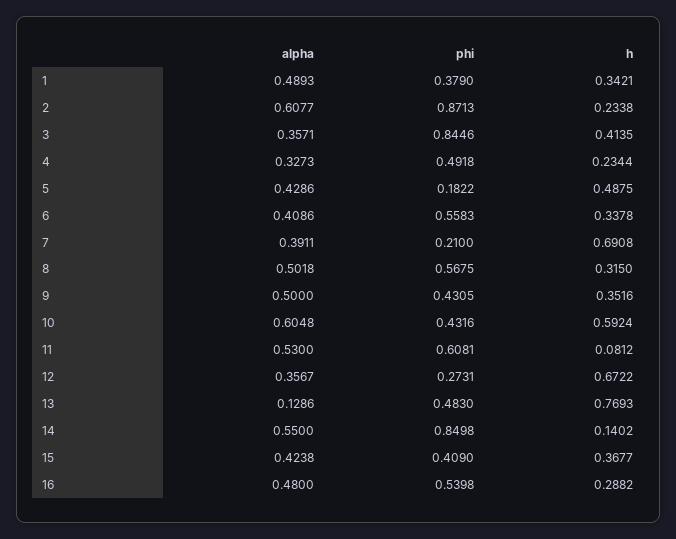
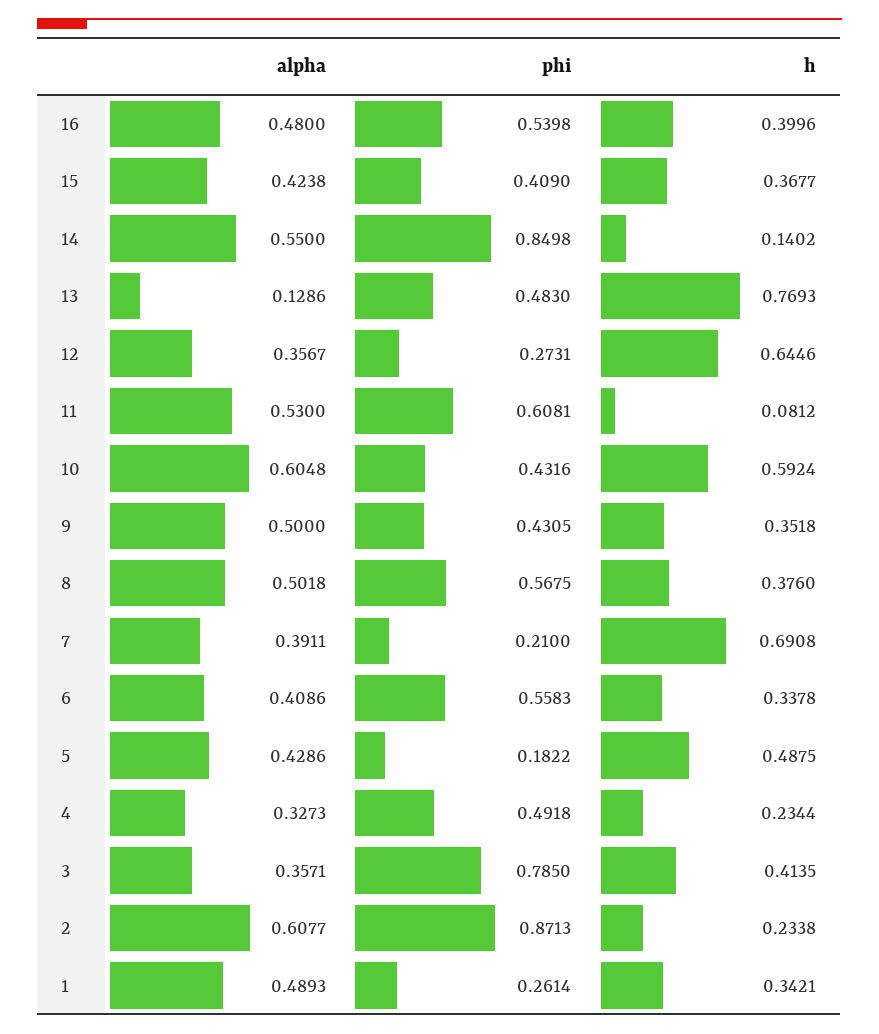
phi, 1: 0.379 -> 0.2614
phi, 3: 0.8446 -> 0.785
h, 8: 0.315 -> 0.376
h, 9: 0.3516 -> 0.3518
h, 12: 0.6722 -> 0.6446
h, 16: 0.2882 -> 0.3996

